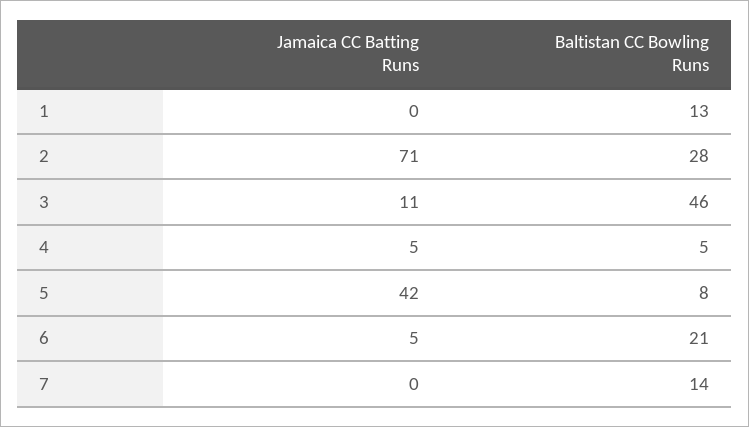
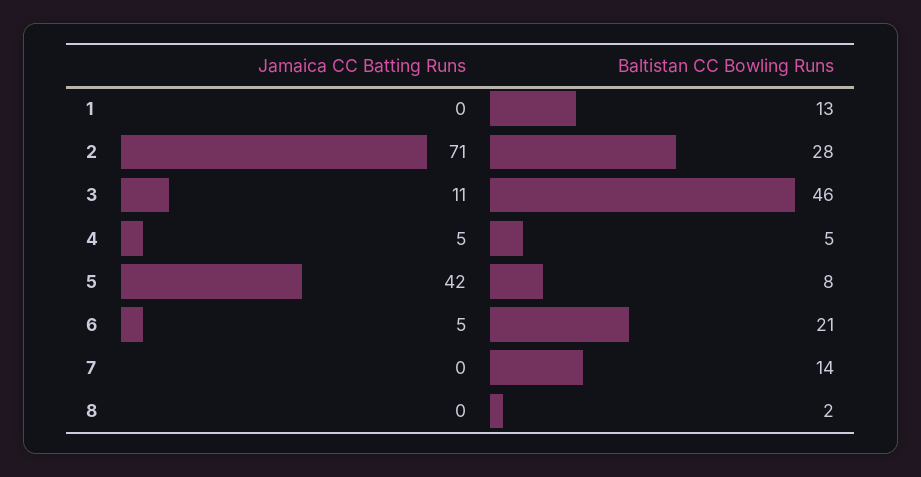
Jamaica CC Batting Runs, 8: none -> 0
Baltistan CC Bowling Runs, 8: none -> 2

